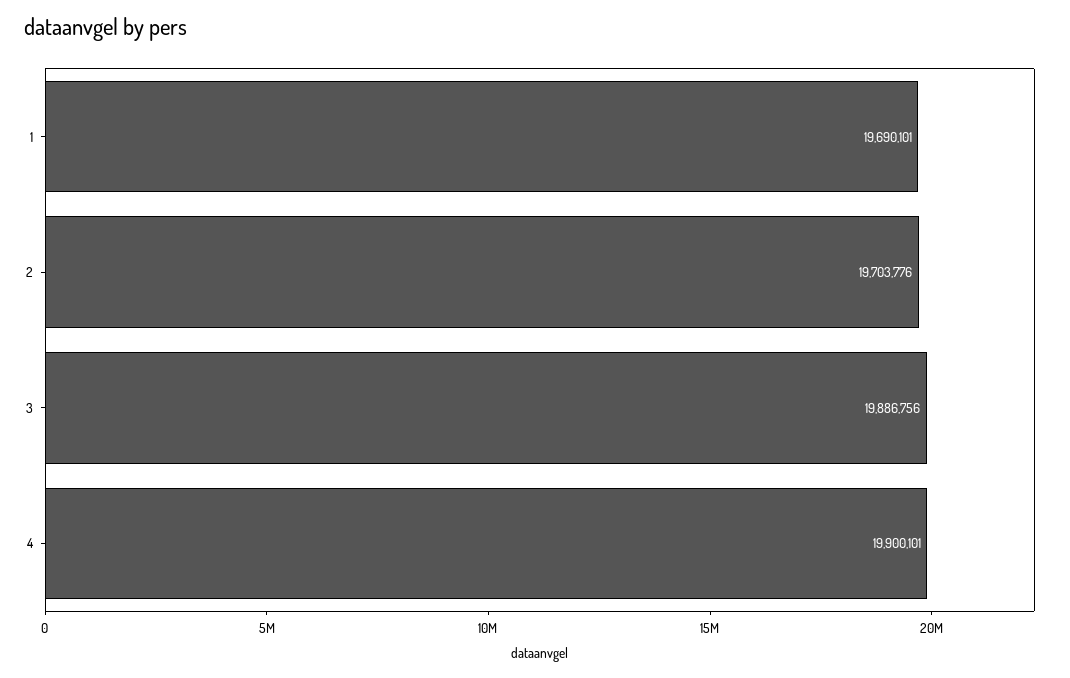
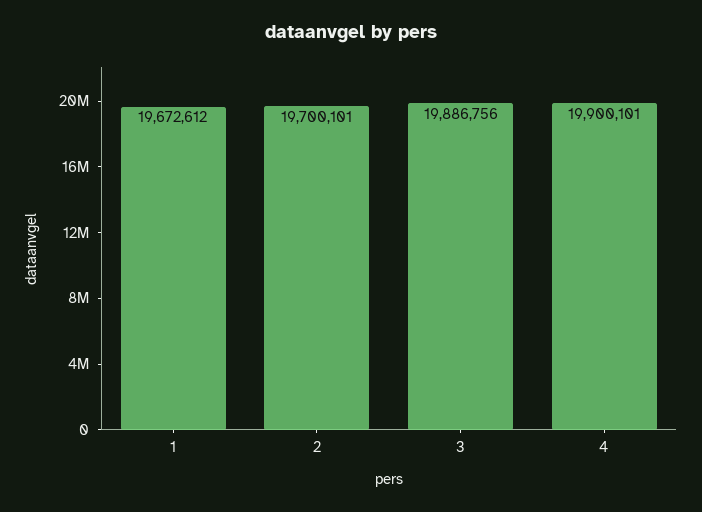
1: 19690101 -> 19672612
2: 19703776 -> 19700101

